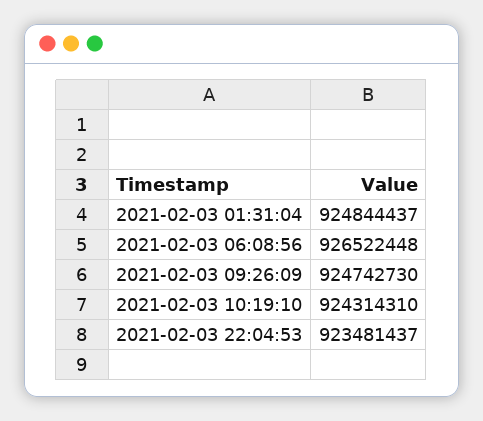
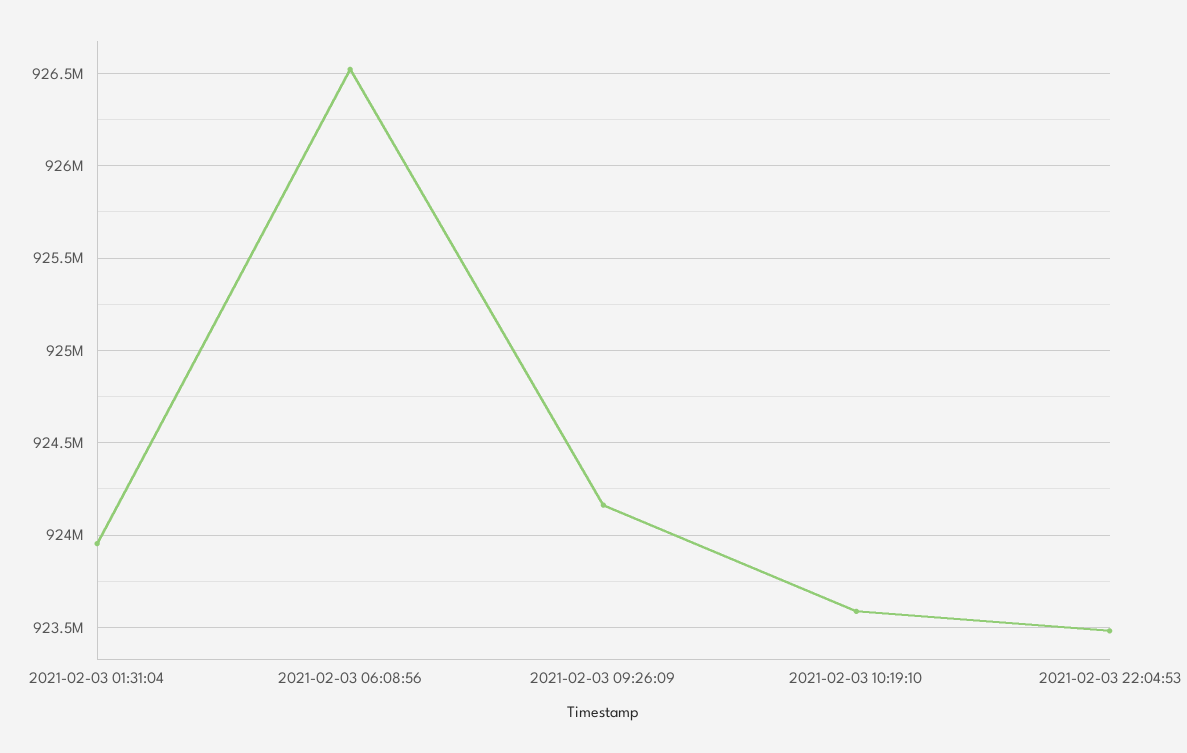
2021-02-03 01:31:04: 924844437 -> 923950000
2021-02-03 09:26:09: 924742730 -> 924150000
2021-02-03 10:19:10: 924314310 -> 923600000

